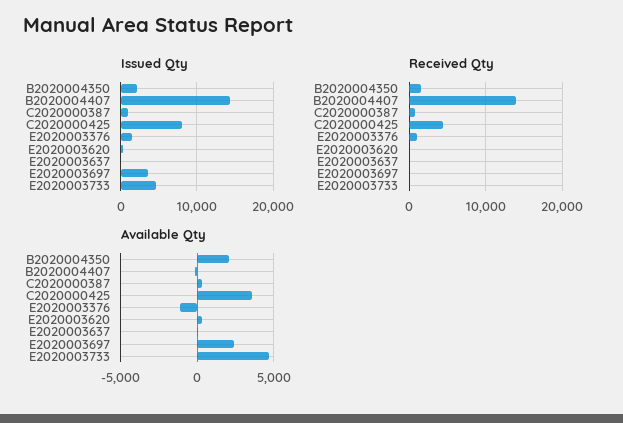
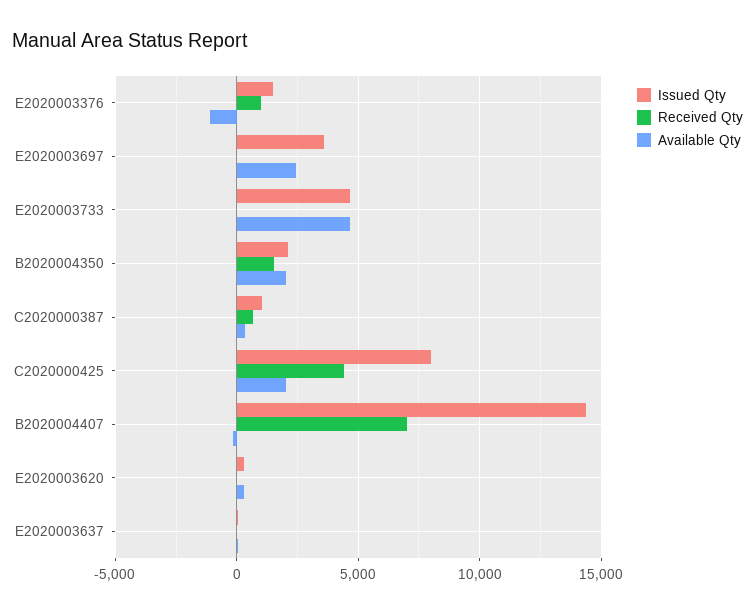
Received Qty, B2020004407: 14000 -> 7000
Available Qty, C2020000425: 3500 -> 2000

